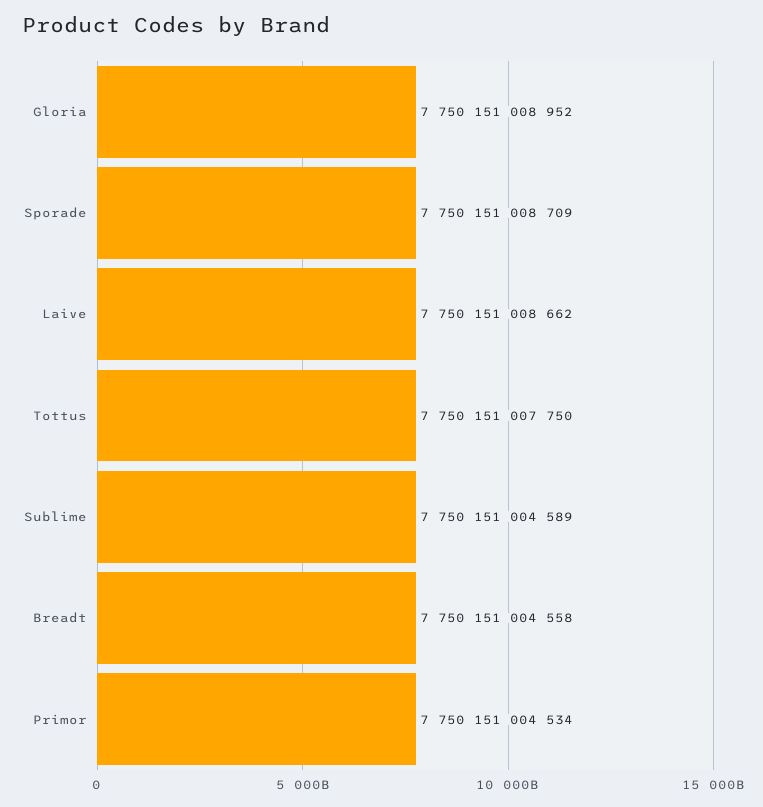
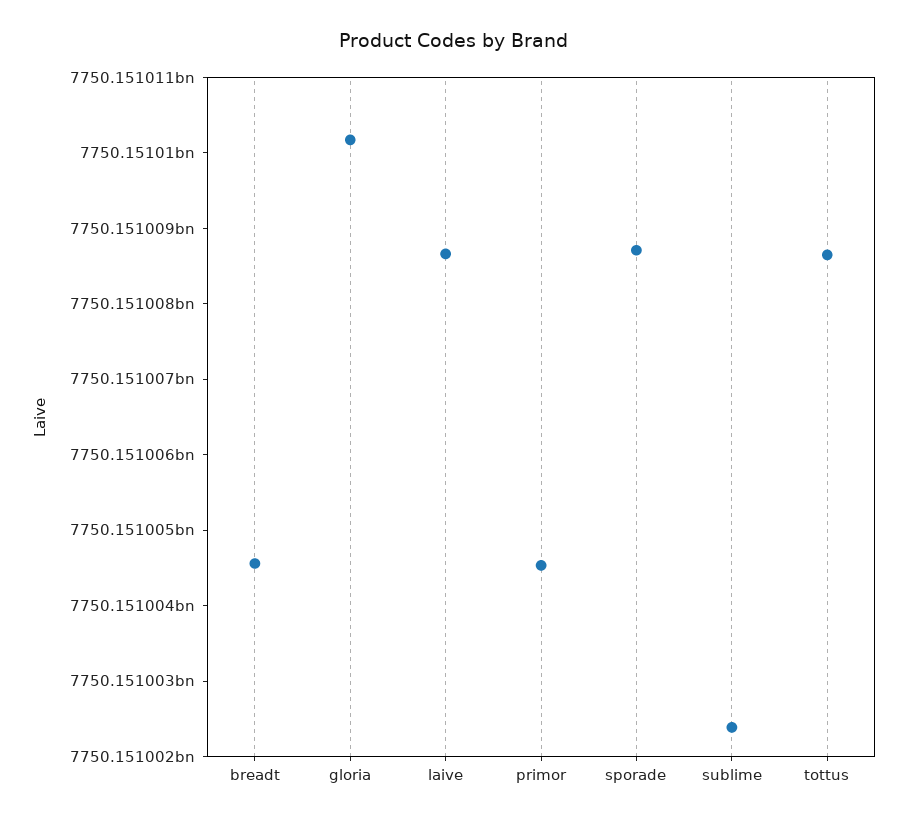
Gloria: 7750151008952 -> 7750151010200
Tottus: 7750151007750 -> 7750151008600
Sublime: 7750151004589 -> 7750151002400

